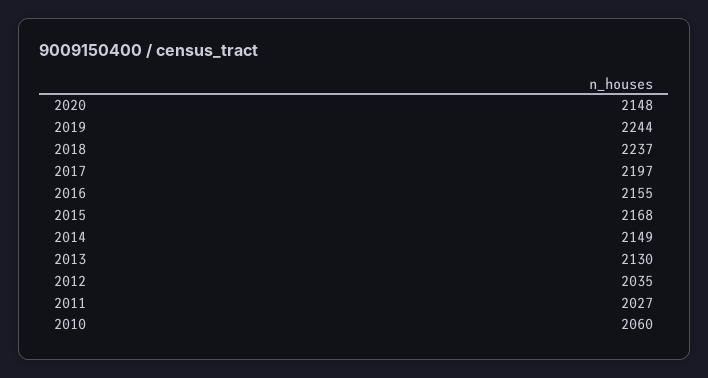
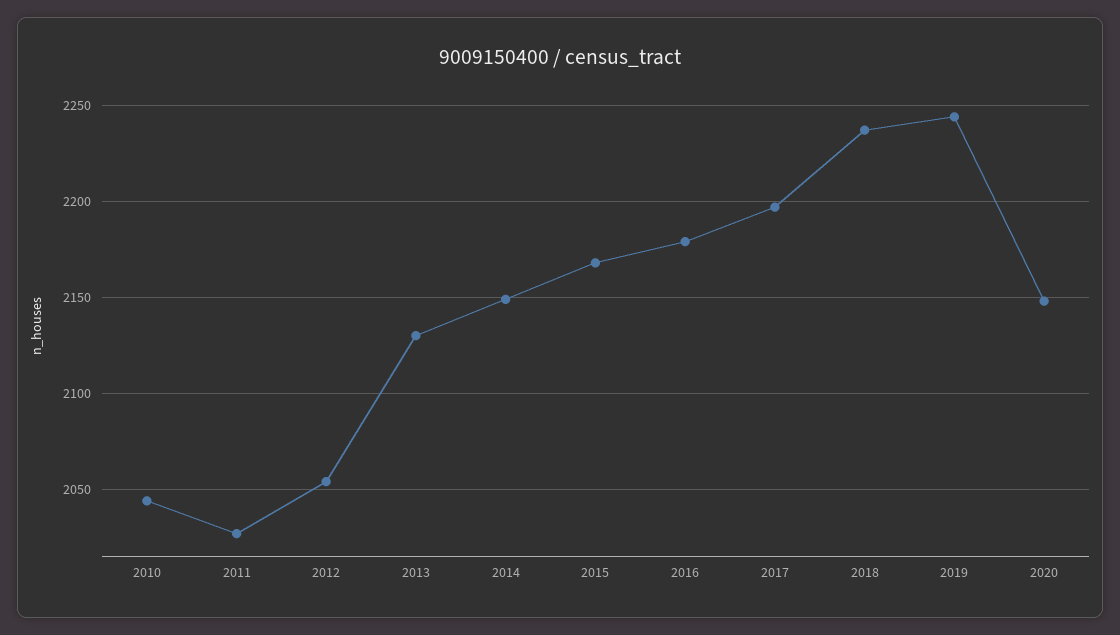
2016: 2155 -> 2180
2012: 2035 -> 2055
2010: 2060 -> 2045

